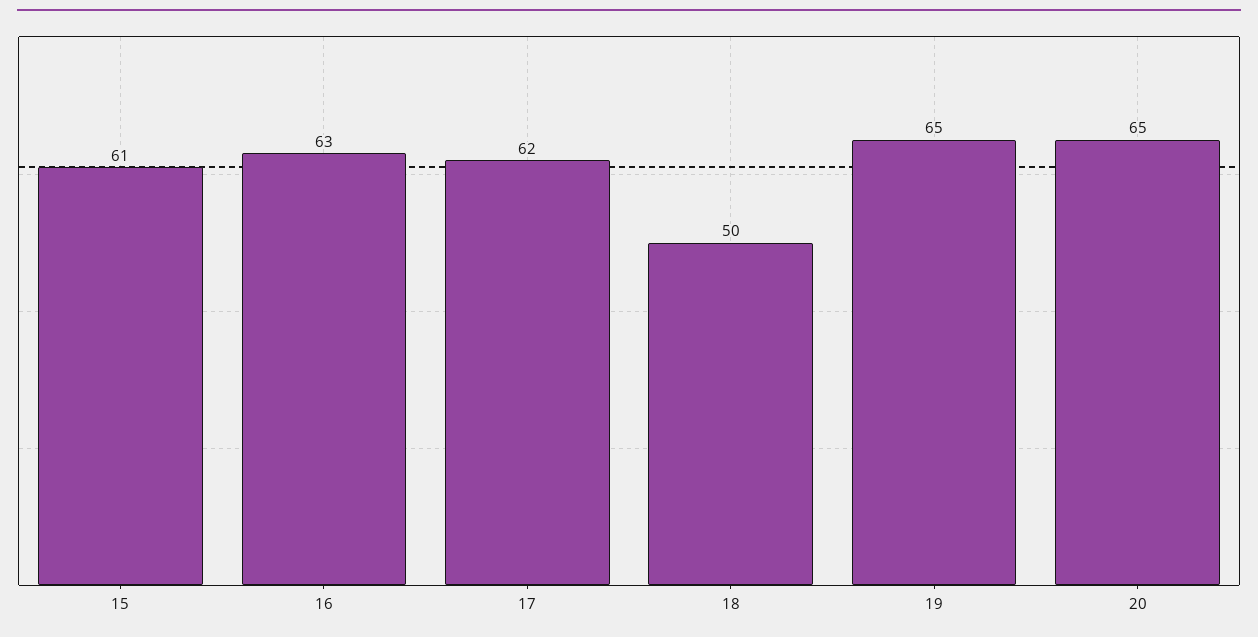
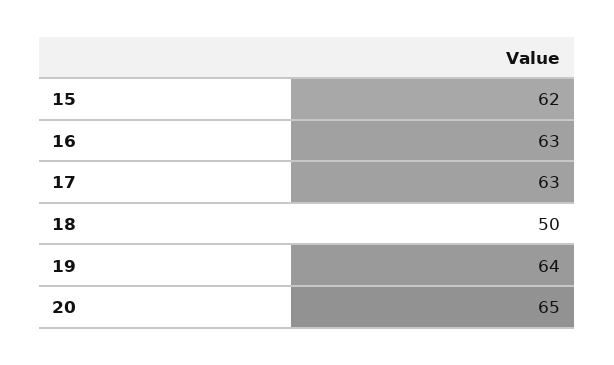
15: 61 -> 62
17: 62 -> 63
19: 65 -> 64

